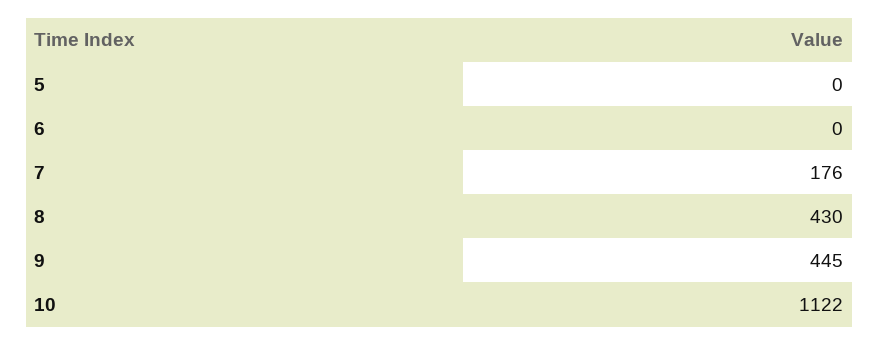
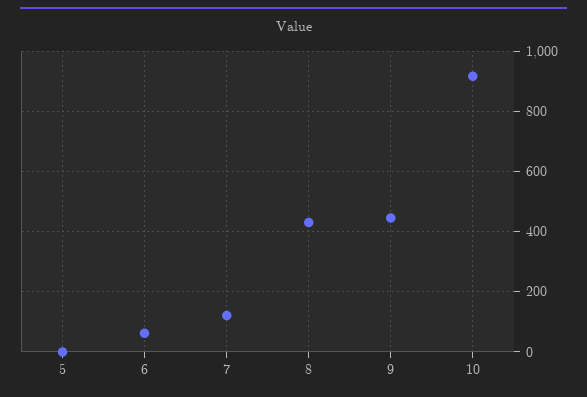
6: 0 -> 60
7: 176 -> 120
10: 1122 -> 920

